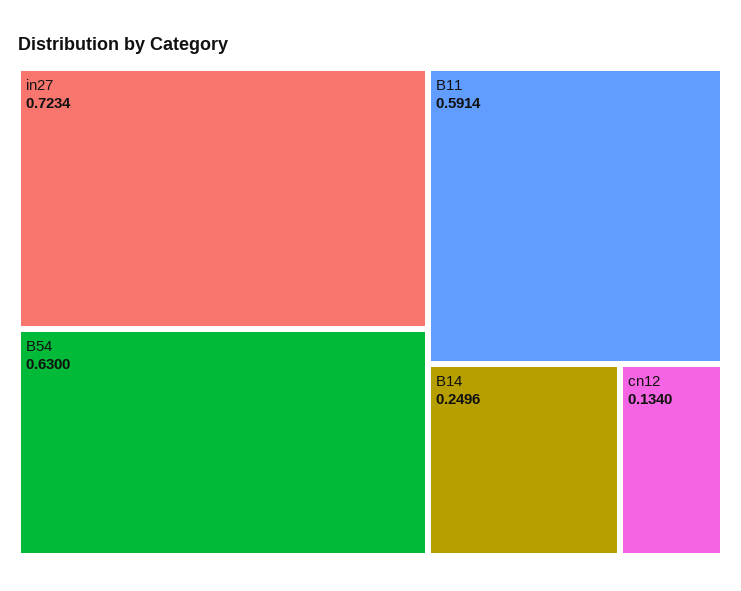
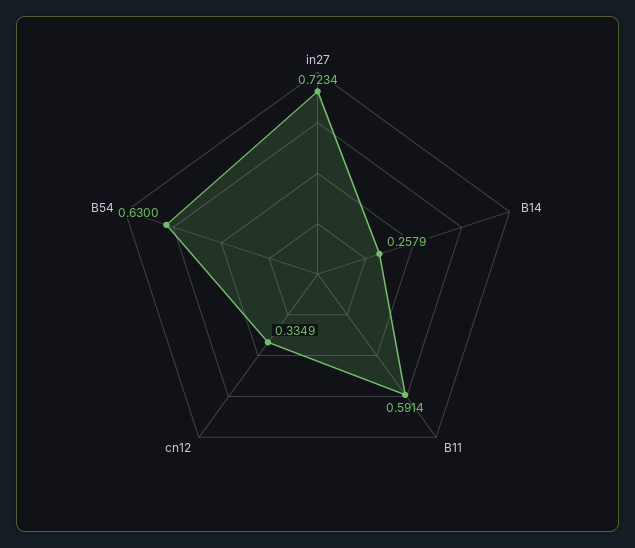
B14: 0.2496 -> 0.2579
cn12: 0.134 -> 0.3349

